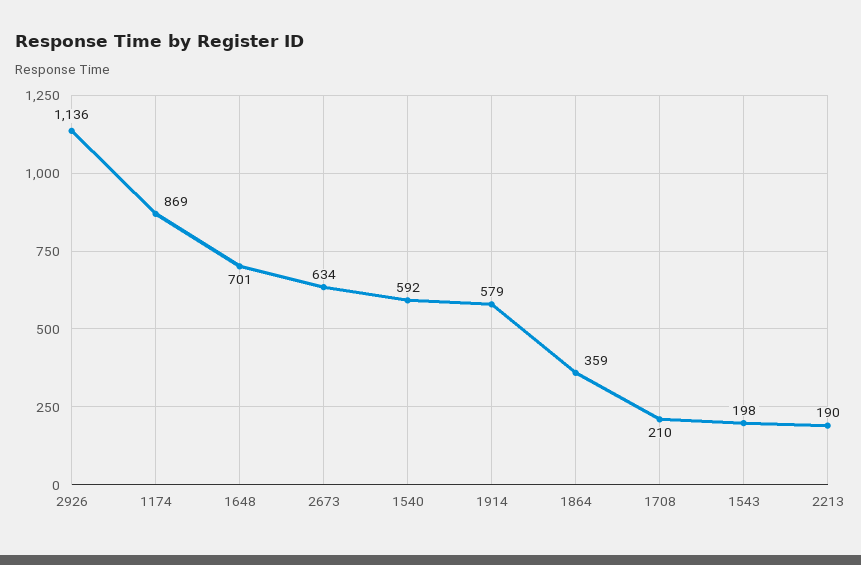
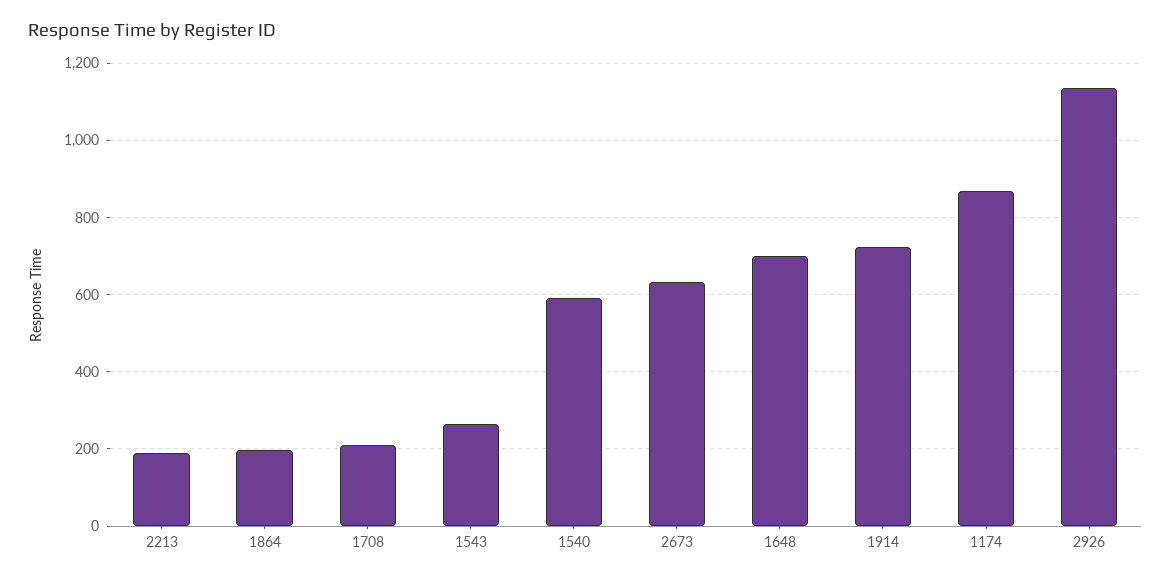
1914: 579 -> 720
1864: 359 -> 200
1543: 198 -> 260

